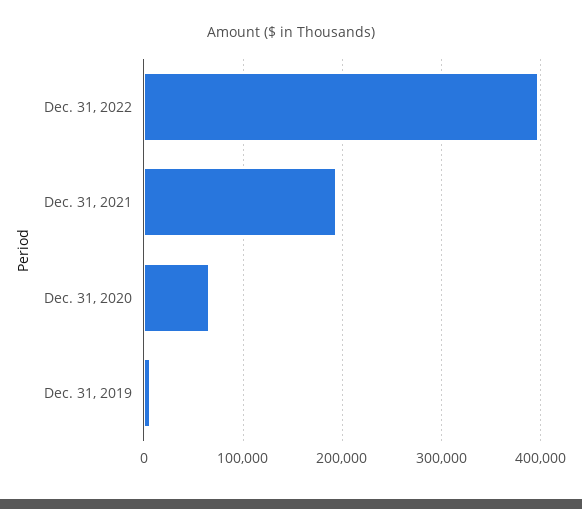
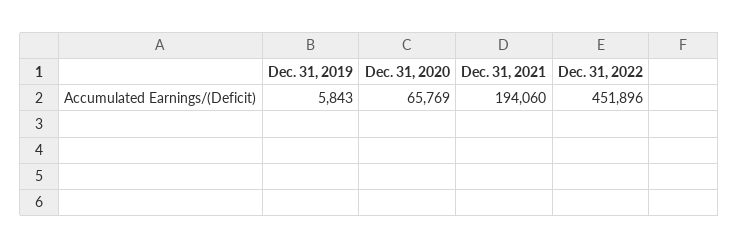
Dec. 31, 2022: 400000 -> 451896

